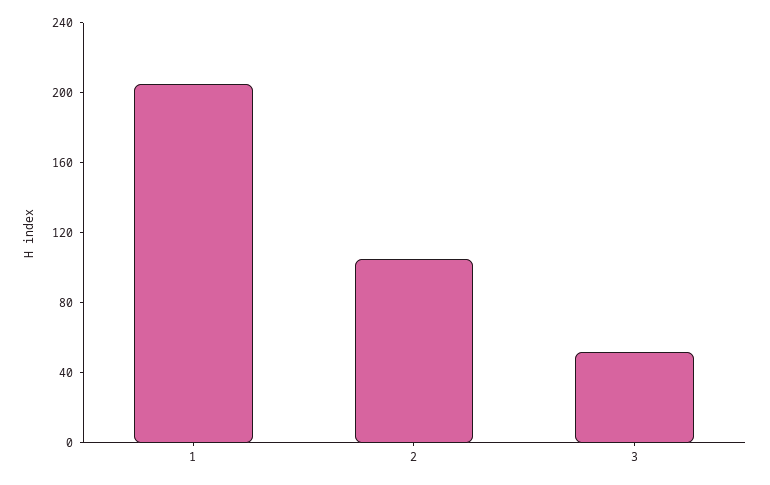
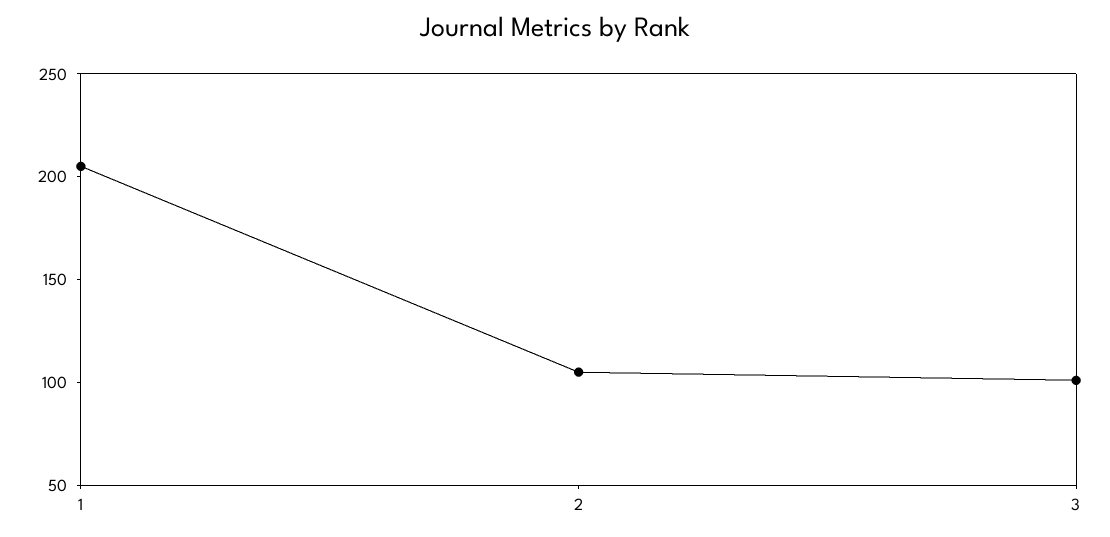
3: 50 -> 100

